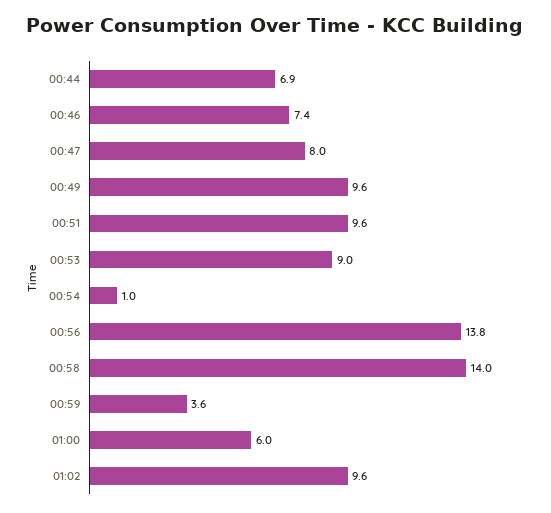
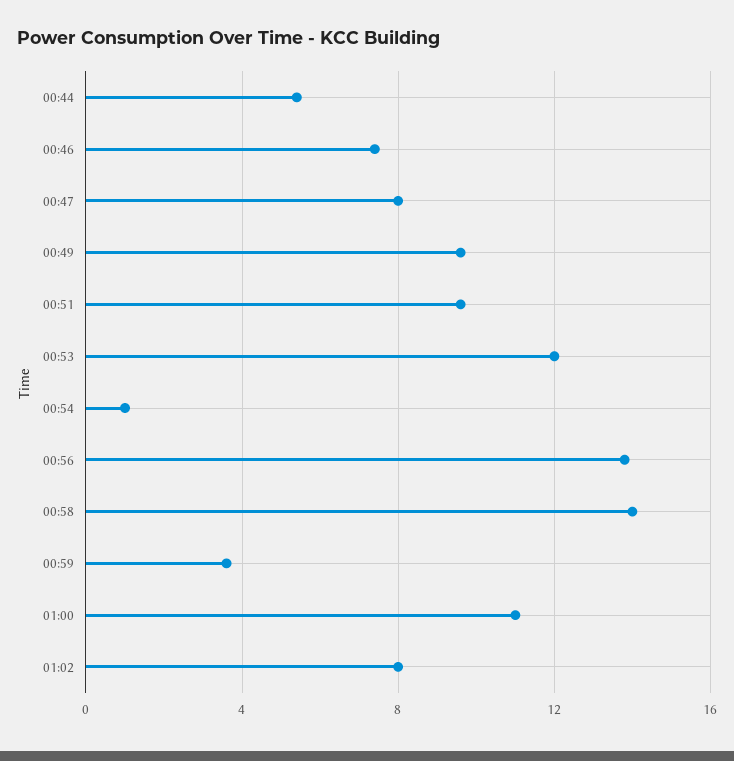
00:44: 6.9 -> 5.5
00:53: 9 -> 12
01:00: 6 -> 11
01:02: 9.6 -> 8

